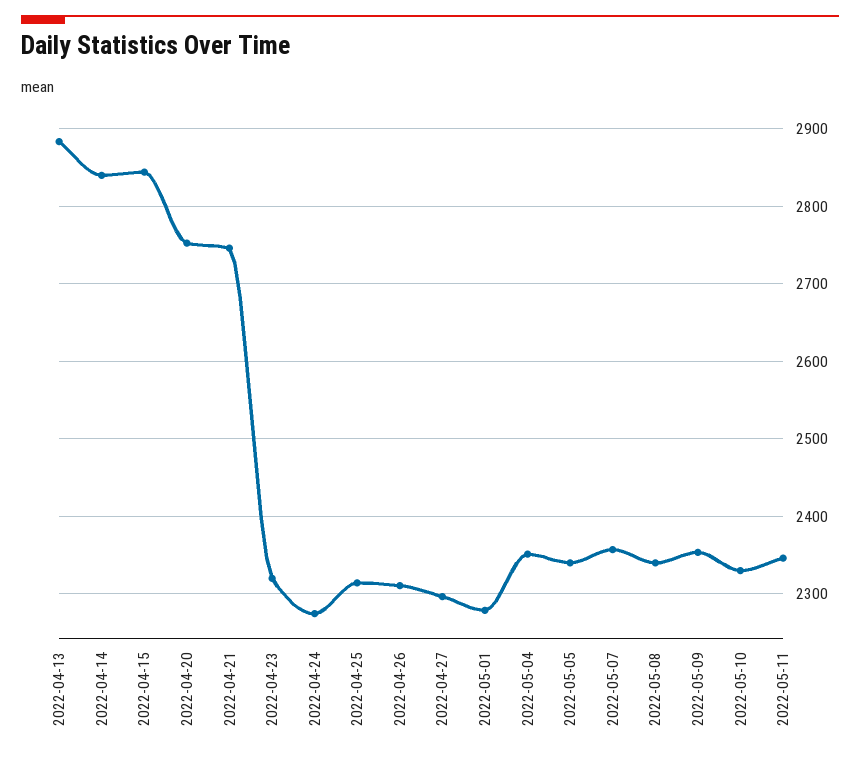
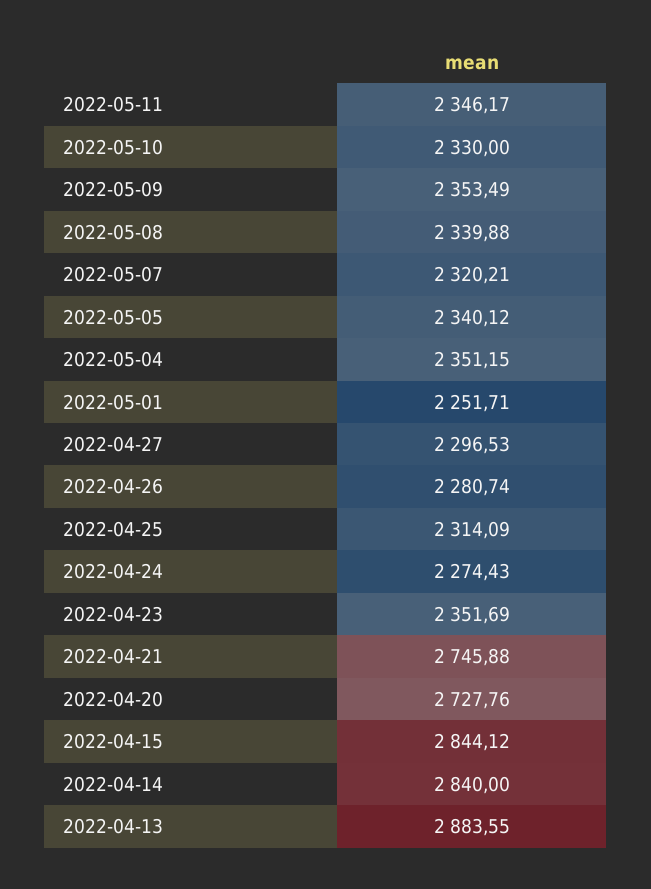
2022-04-20: 2750 -> 2727.76
2022-04-23: 2320 -> 2351.69
2022-04-26: 2310 -> 2280.74
2022-05-01: 2280 -> 2251.71
2022-05-07: 2360 -> 2320.21

